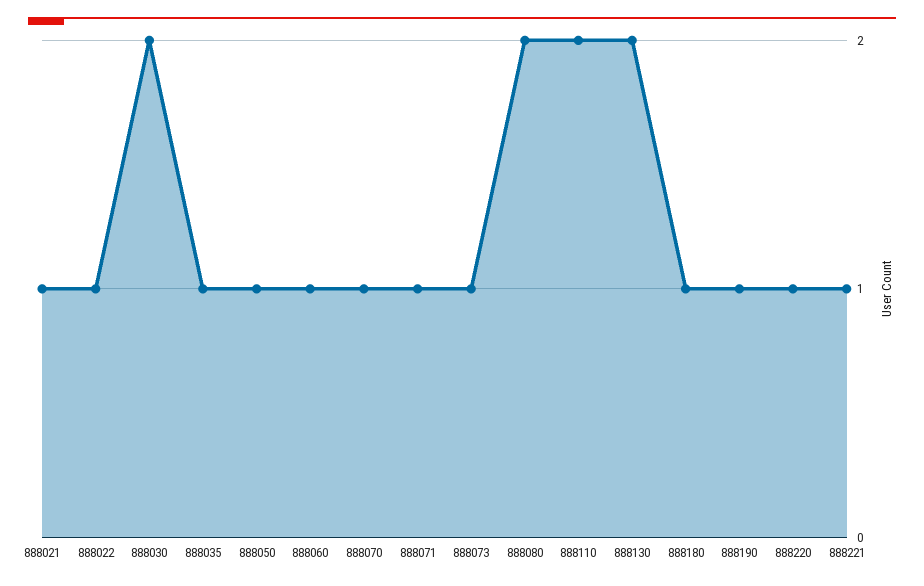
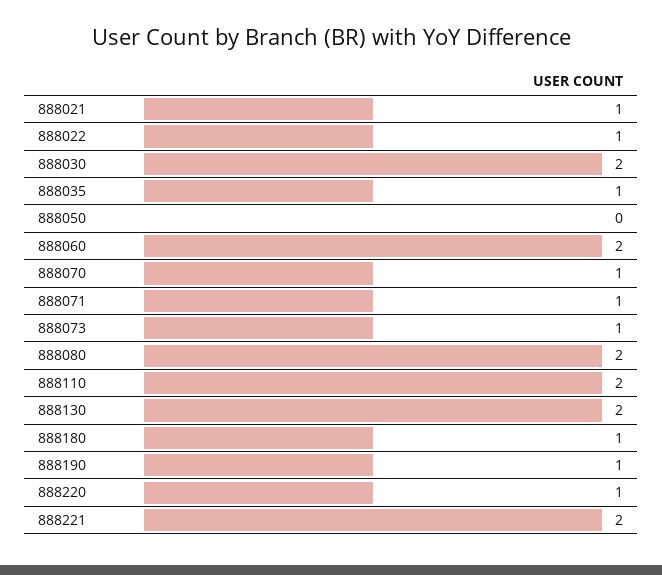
888050: 1 -> 0
888060: 1 -> 2
888221: 1 -> 2

